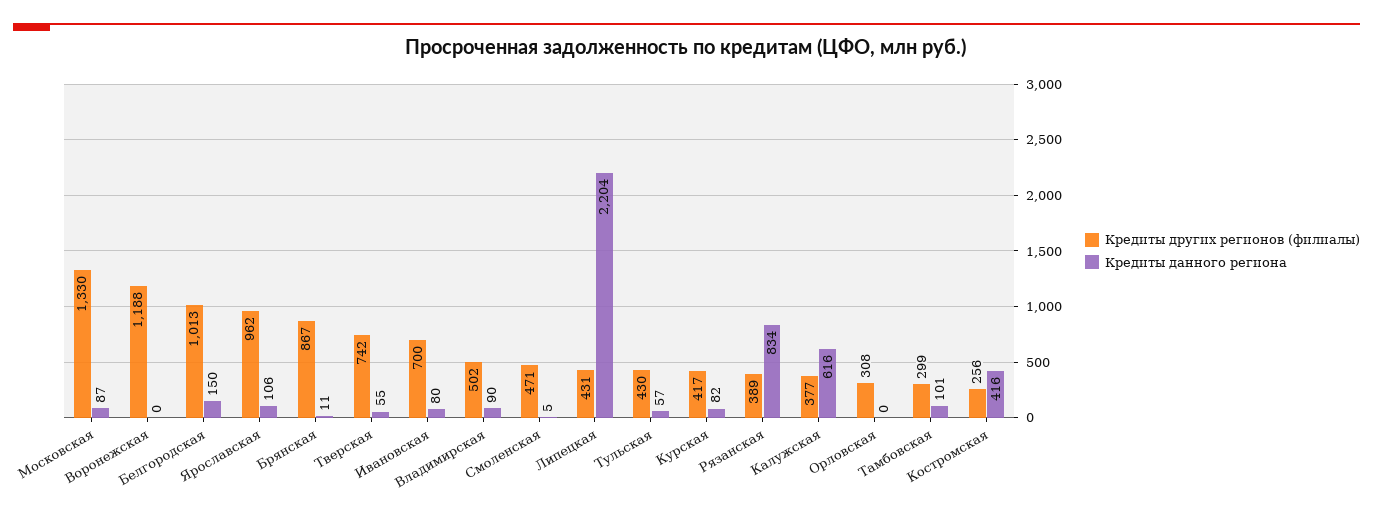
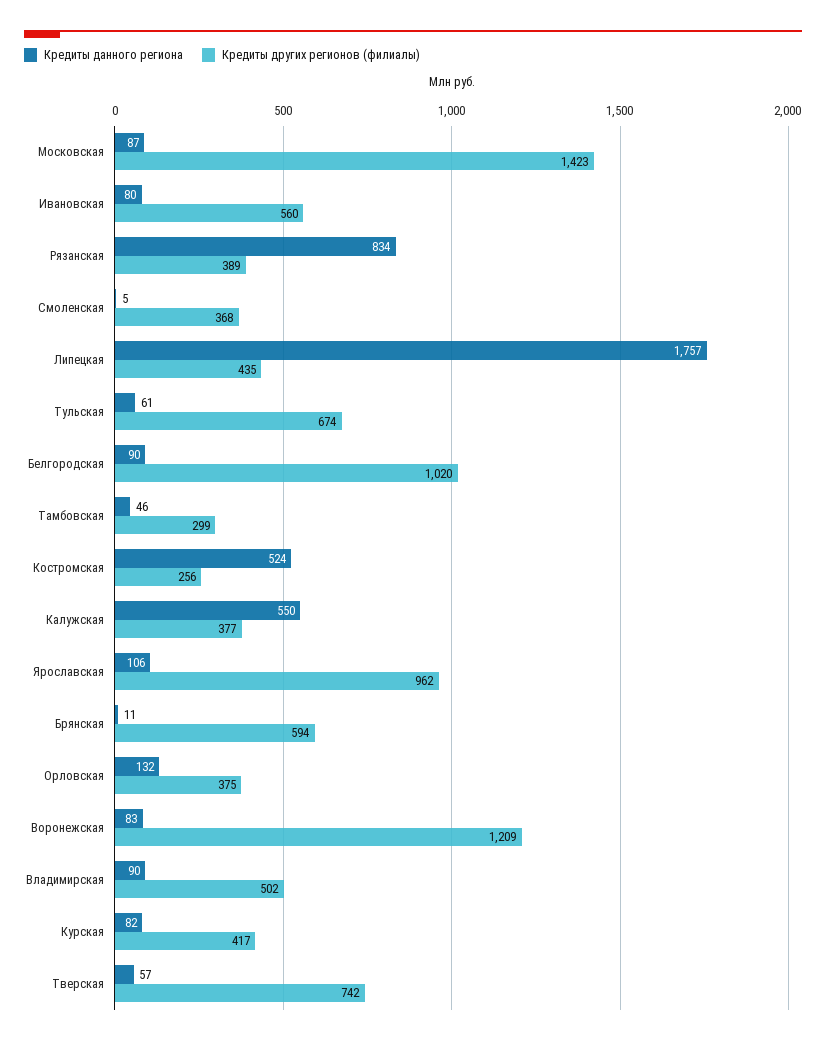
Кредиты других регионов (филиалы), Московская: 1330 -> 1423
Кредиты других регионов (филиалы), Воронежская: 1188 -> 1209
Кредиты данного региона, Воронежская: 0 -> 83
Кредиты других регионов (филиалы), Белгородская: 1013 -> 1020
Кредиты данного региона, Белгородская: 150 -> 90
Кредиты других регионов (филиалы), Брянская: 867 -> 594
Кредиты данного региона, Тверская: 55 -> 57
Кредиты других регионов (филиалы), Ивановская: 700 -> 560
Кредиты других регионов (филиалы), Смоленская: 471 -> 368
Кредиты других регионов (филиалы), Липецкая: 431 -> 435
Кредиты данного региона, Липецкая: 2204 -> 1757
Кредиты других регионов (филиалы), Тульская: 430 -> 674
Кредиты данного региона, Тульская: 57 -> 61
Кредиты данного региона, Калужская: 616 -> 550
Кредиты других регионов (филиалы), Орловская: 308 -> 375
Кредиты данного региона, Орловская: 0 -> 132
Кредиты данного региона, Тамбовская: 101 -> 46
Кредиты данного региона, Костромская: 416 -> 524

